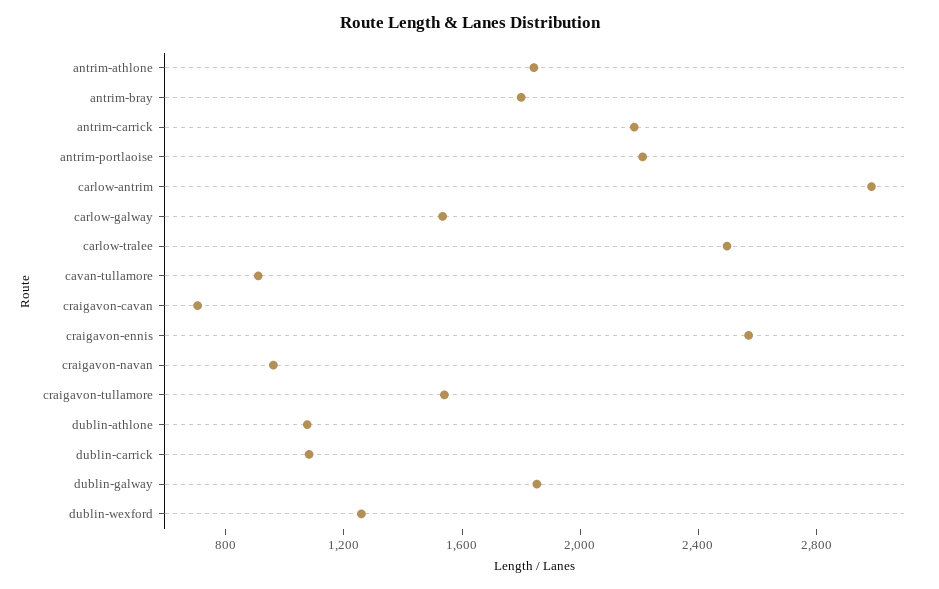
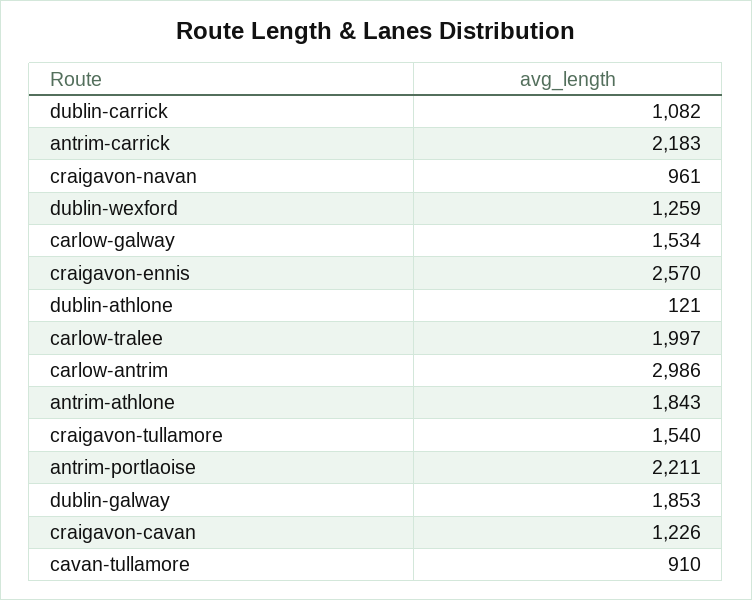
antrim-bray: 1800 -> none
carlow-tralee: 2500 -> 1997
craigavon-cavan: 700 -> 1226
dublin-athlone: 1100 -> 121

